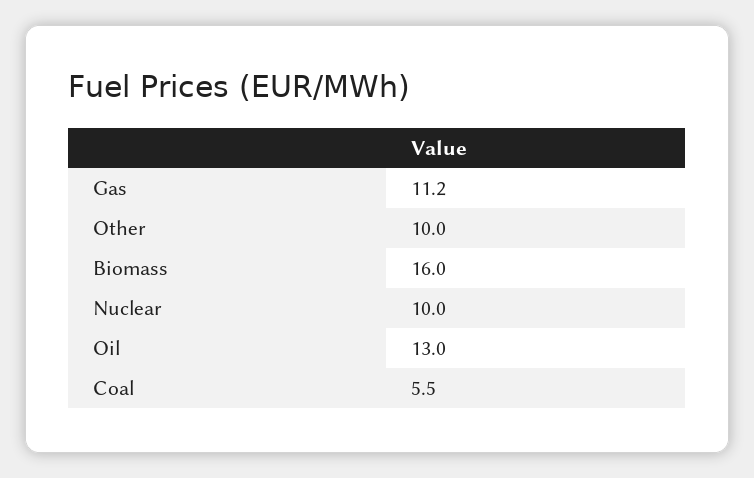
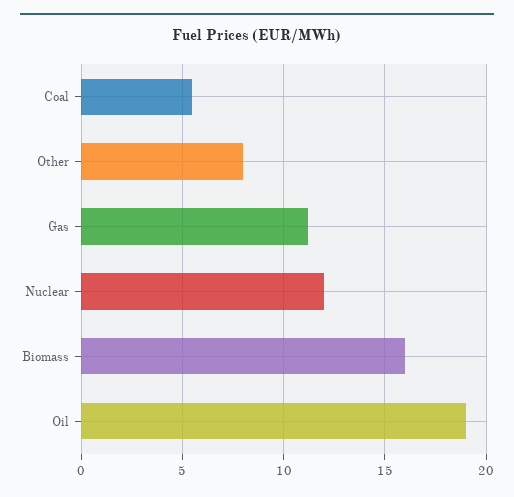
Other: 10 -> 8
Nuclear: 10 -> 12
Oil: 13 -> 19

